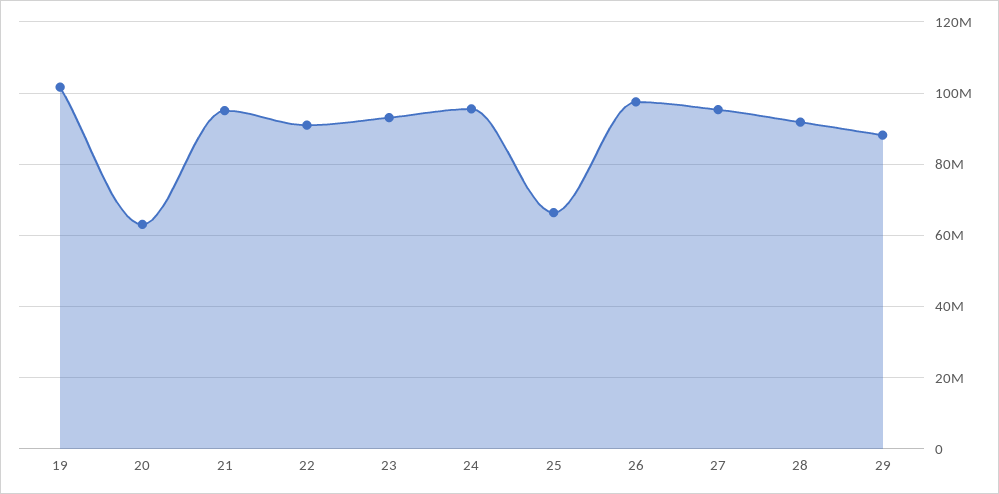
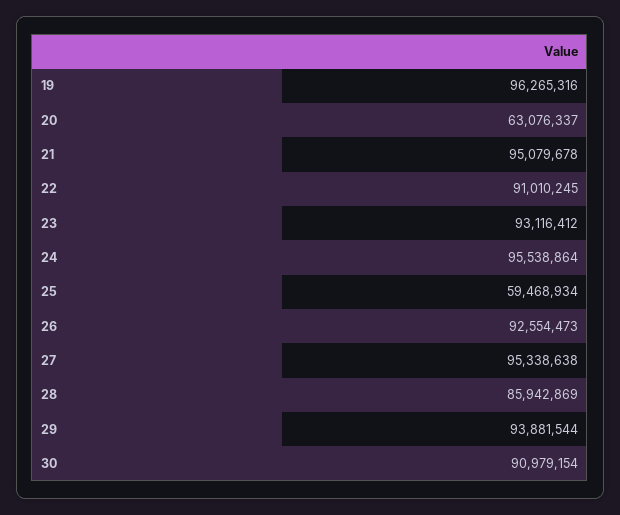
19: 102000000 -> 96265316
25: 66000000 -> 59468934
26: 98000000 -> 92554473
28: 92000000 -> 85942869
29: 88000000 -> 93881544
30: none -> 90979154

